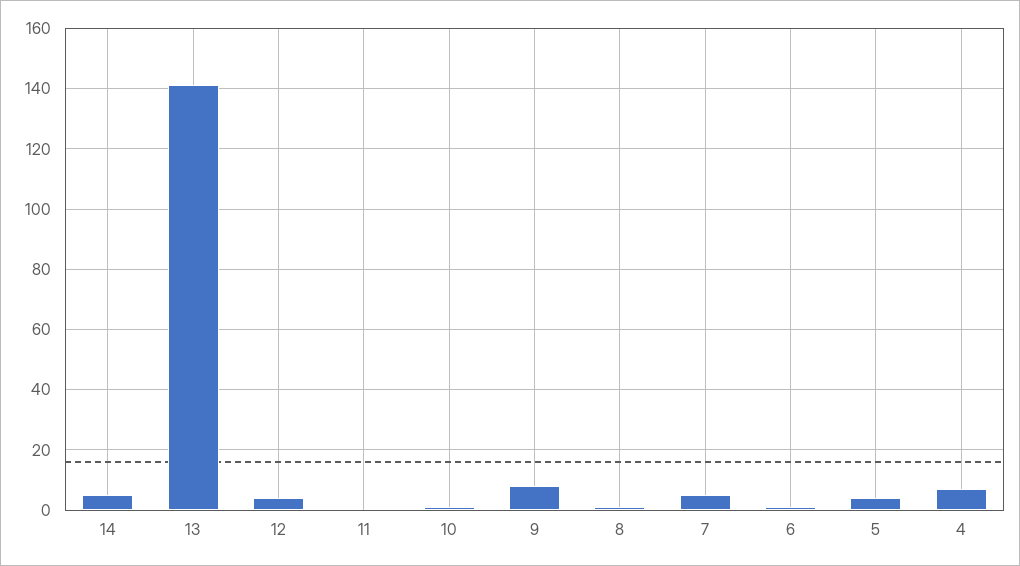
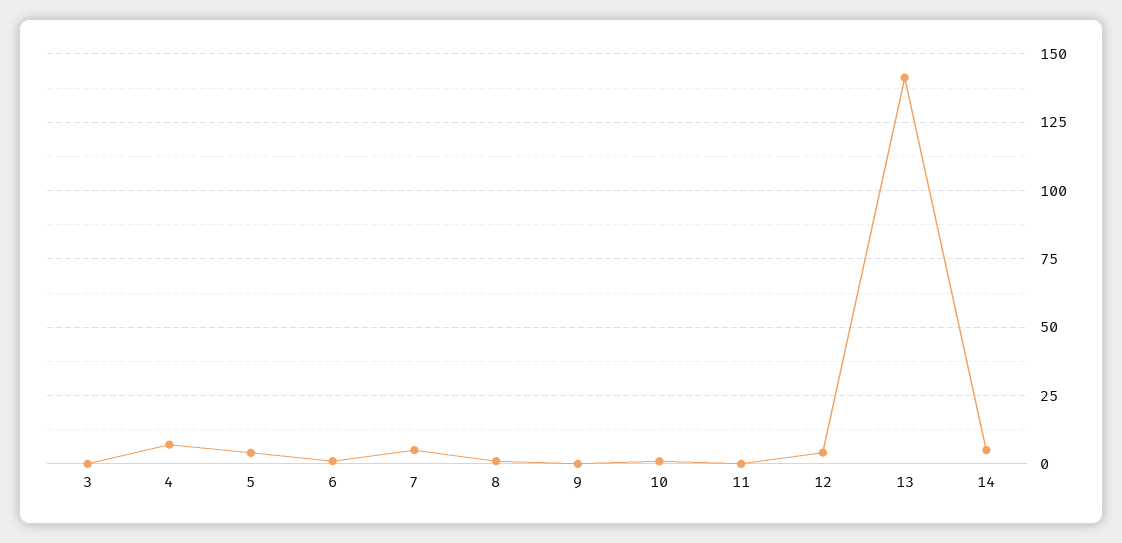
9: 8 -> 0
3: none -> 0

